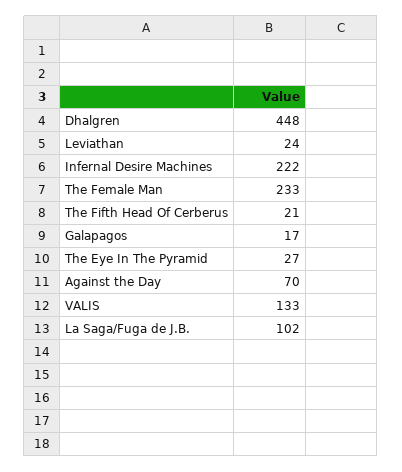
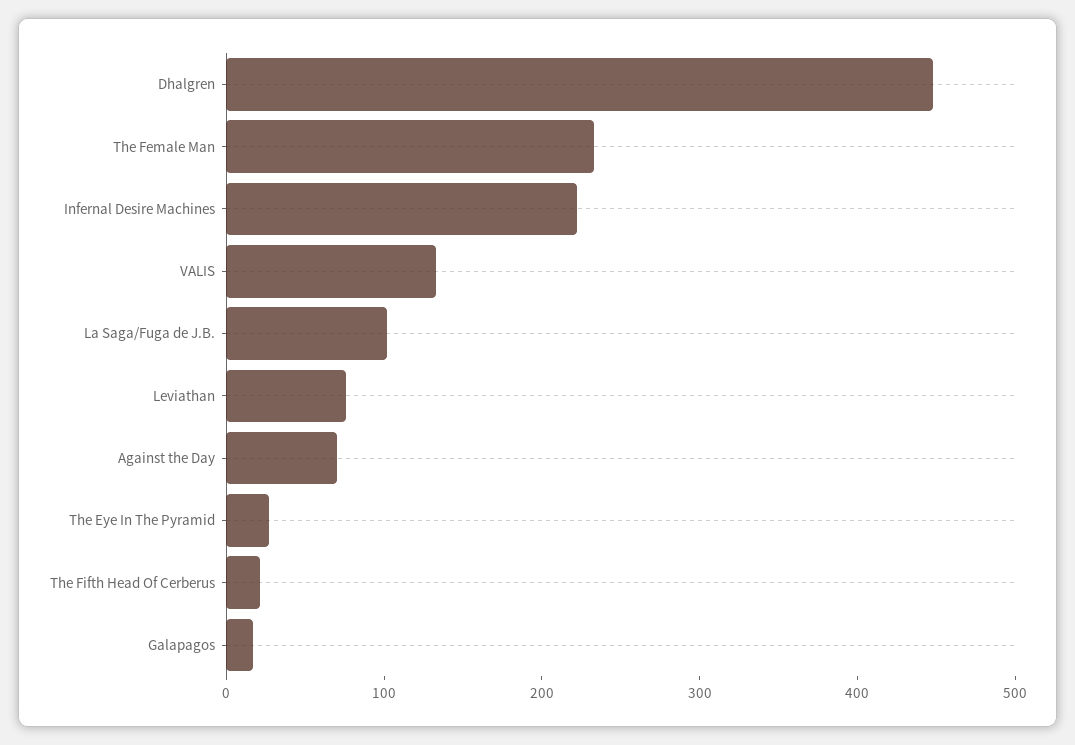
Leviathan: 24 -> 80

